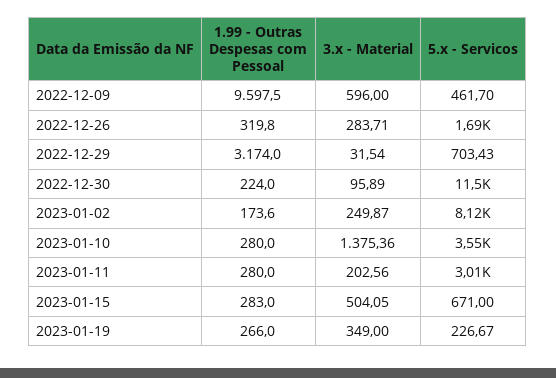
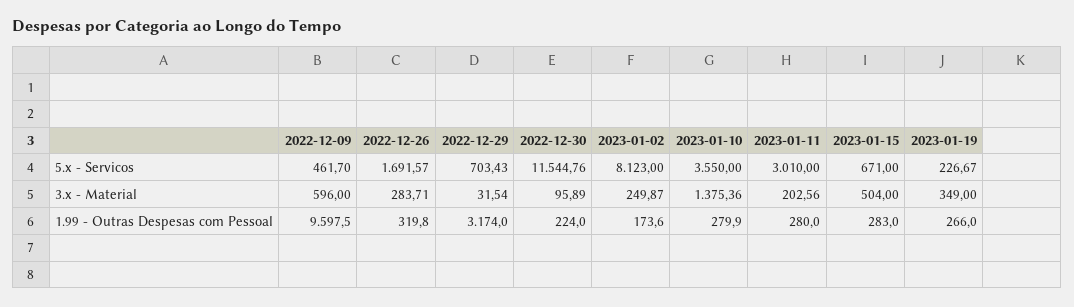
1.99 - Outras Despesas com Pessoal, 2023-01-10: 280 -> 279.9
3.x - Material, 2023-01-15: 504.05 -> 504

